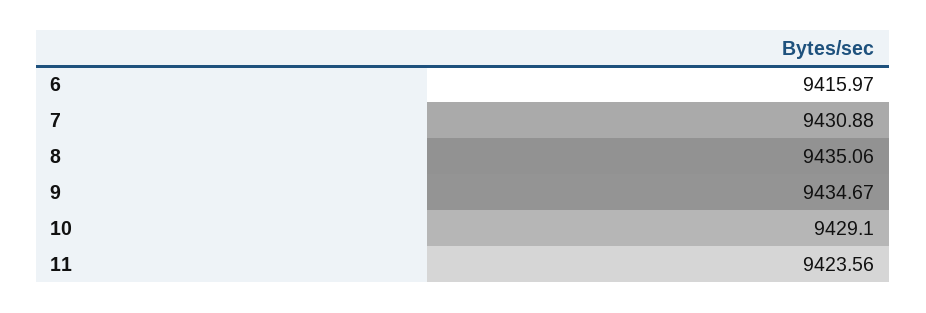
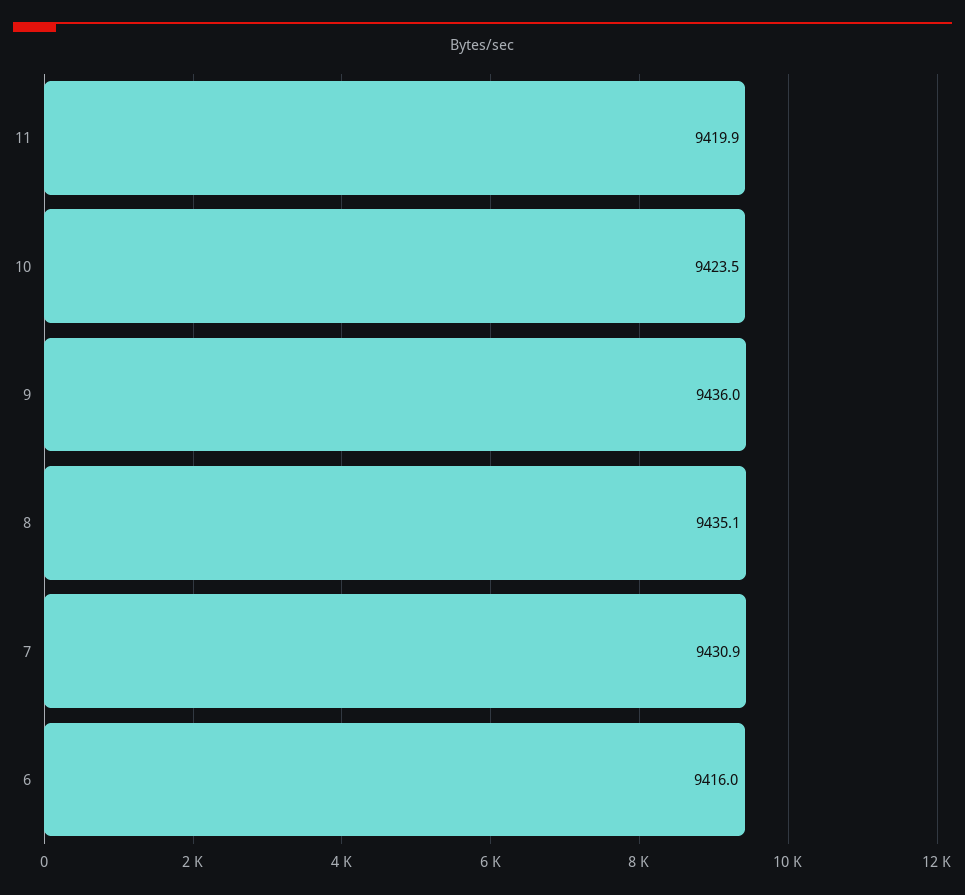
9: 9434.67 -> 9436
10: 9429.1 -> 9423.5
11: 9423.56 -> 9419.9

